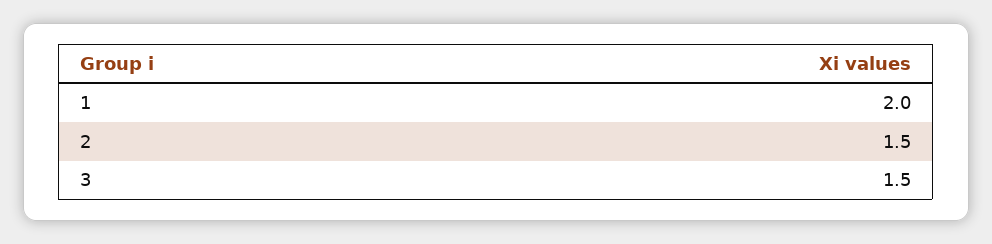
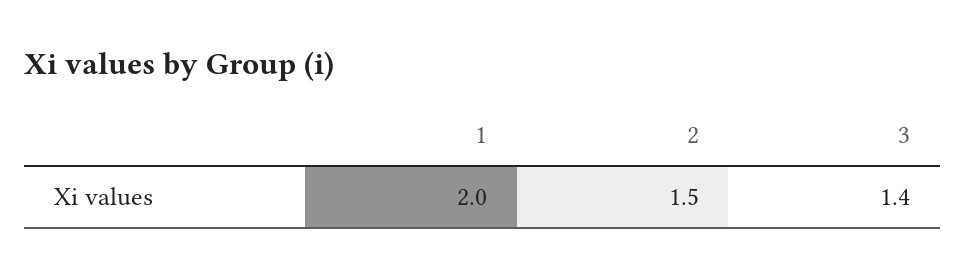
3: 1.5 -> 1.4

